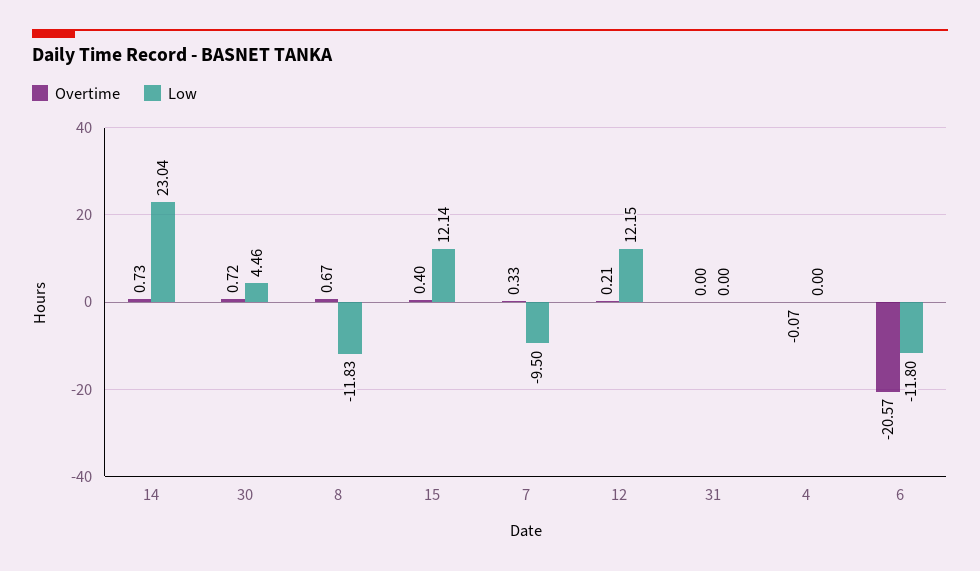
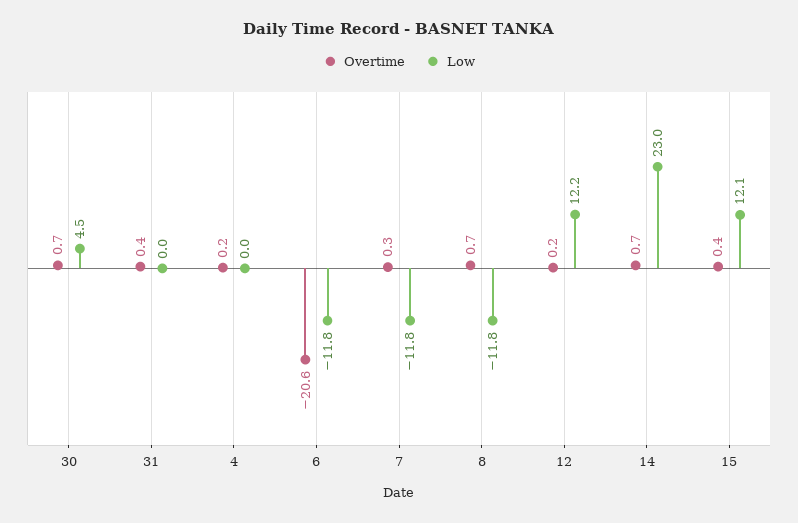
Low, 7: -9.5 -> -11.8
Overtime, 31: 0 -> 0.4
Overtime, 4: -0.07 -> 0.2

